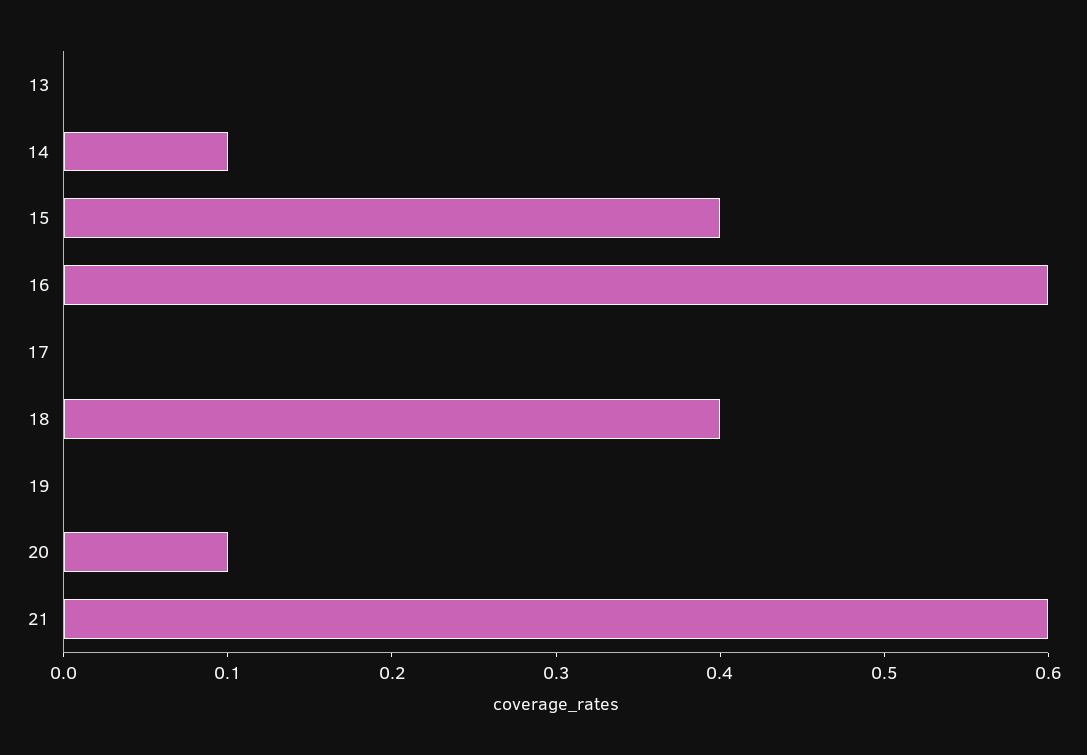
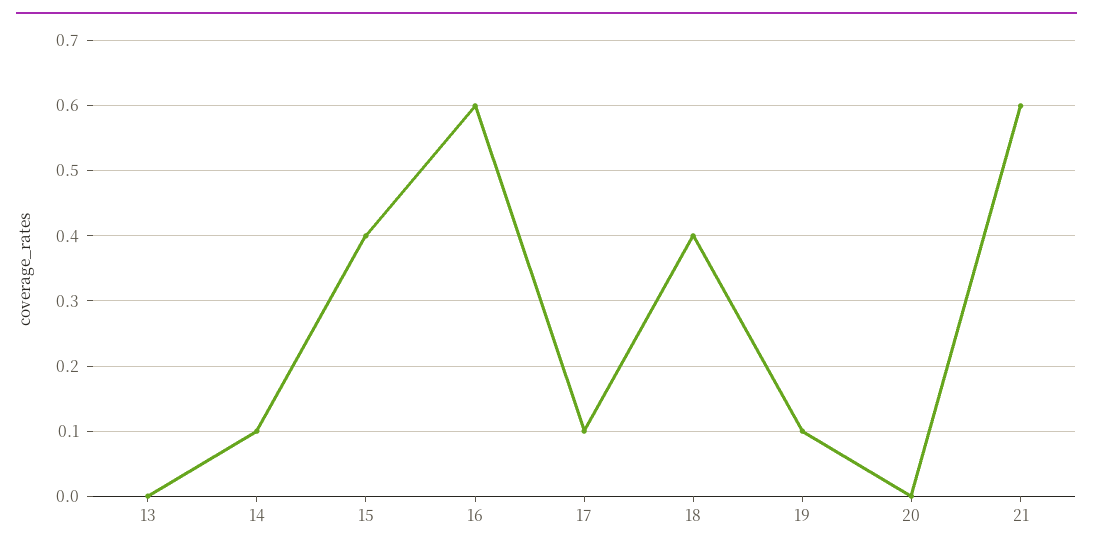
17: 0 -> 0.1
19: 0 -> 0.1
20: 0.1 -> 0

